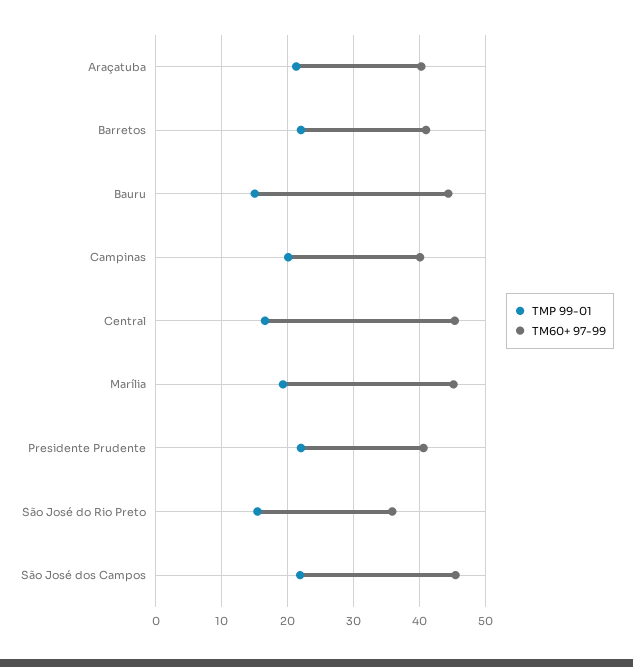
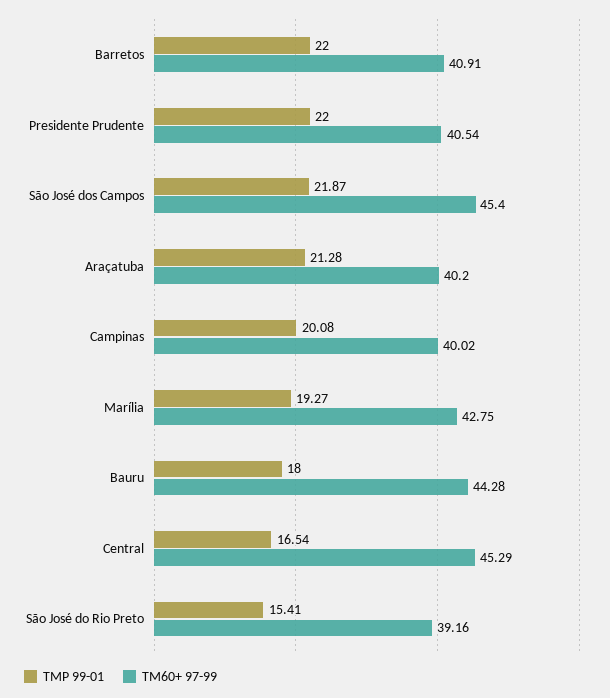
TMP 99-01, Bauru: 15 -> 18
TM60+ 97-99, Marília: 45 -> 42.75
TM60+ 97-99, São José do Rio Preto: 36 -> 39.16

